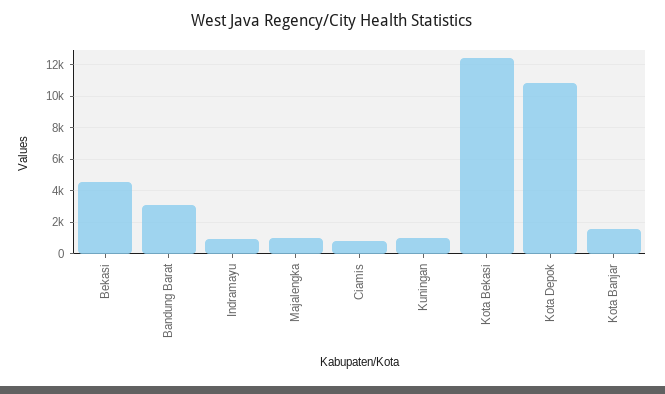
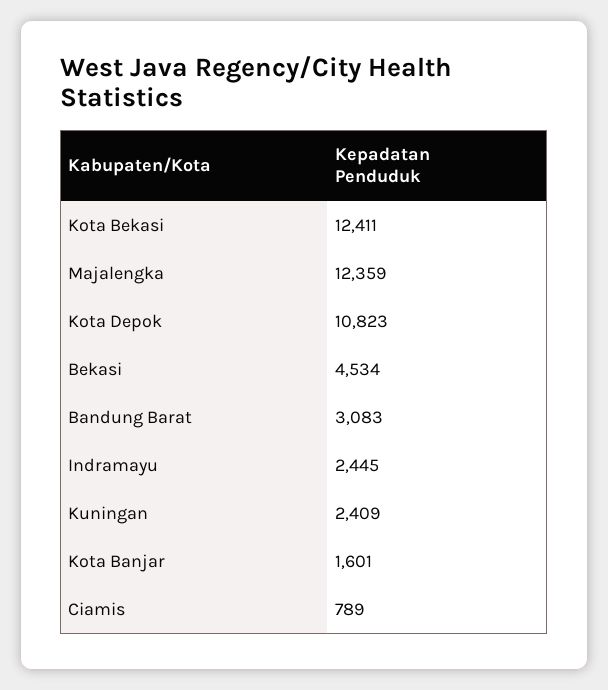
Indramayu: 1000 -> 2445
Majalengka: 1000 -> 12359
Kuningan: 1000 -> 2409

